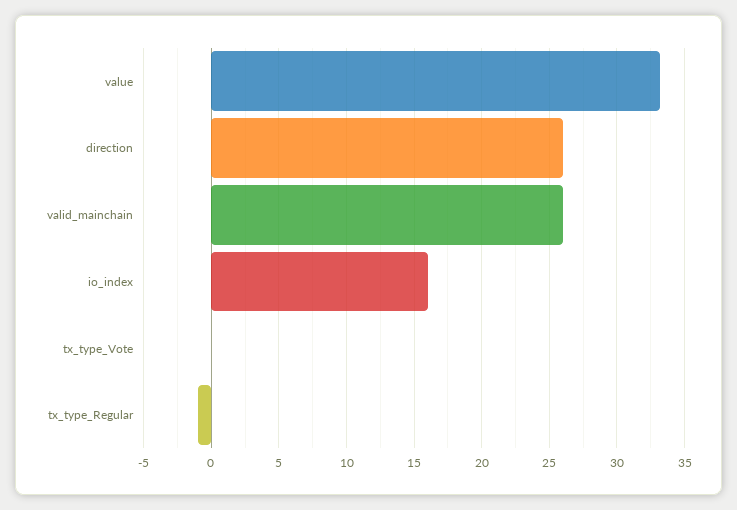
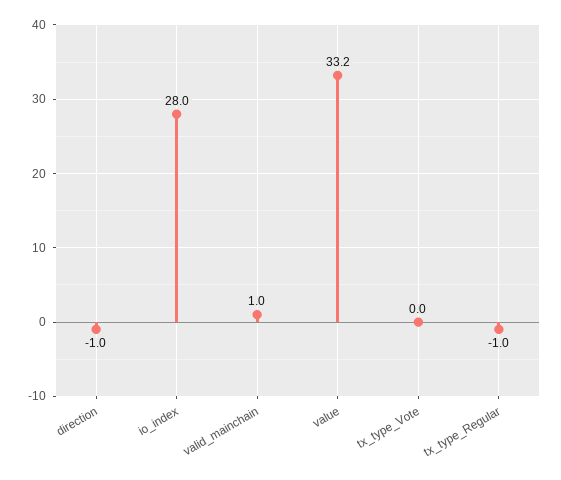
direction: 26 -> -1
valid_mainchain: 26 -> 1
io_index: 16 -> 28

